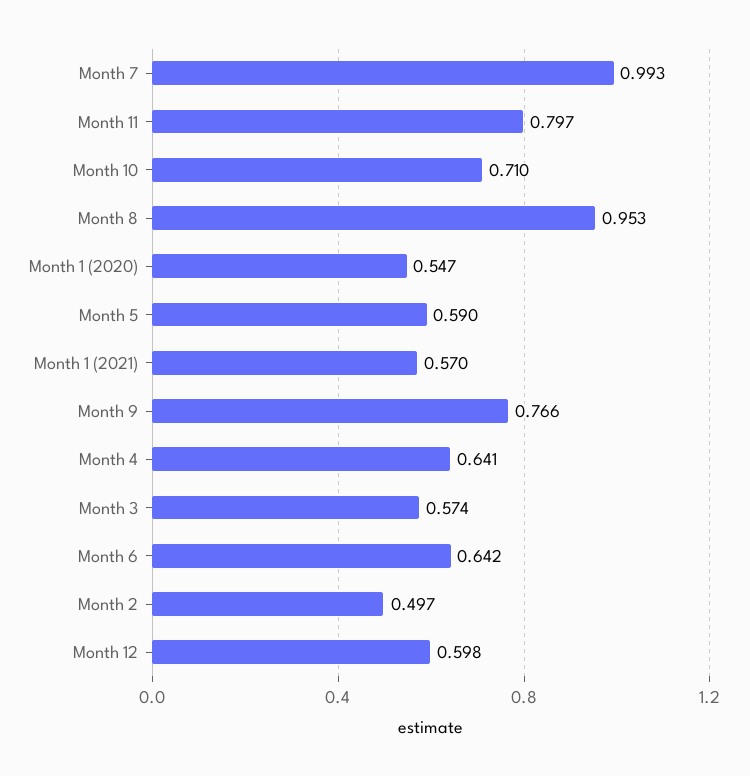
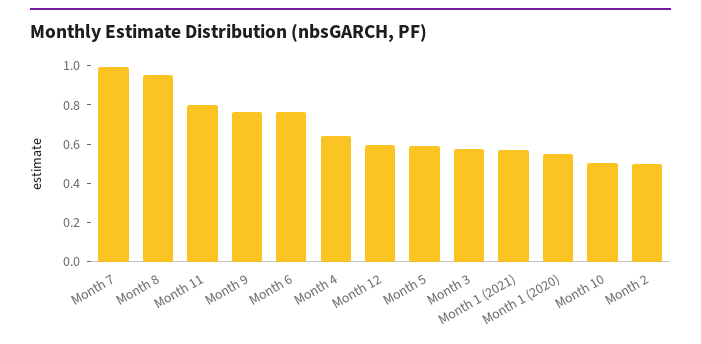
Month 10: 0.71 -> 0.5
Month 6: 0.642 -> 0.75

